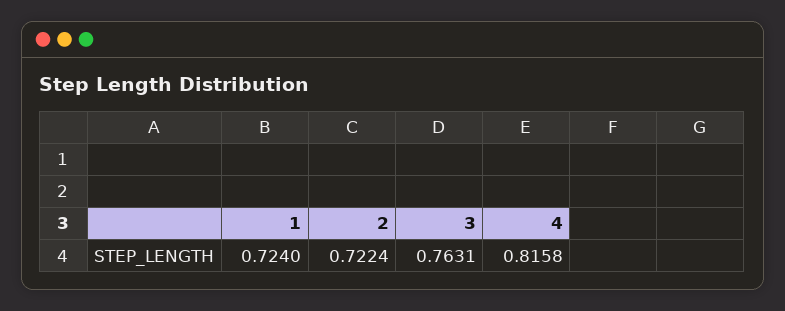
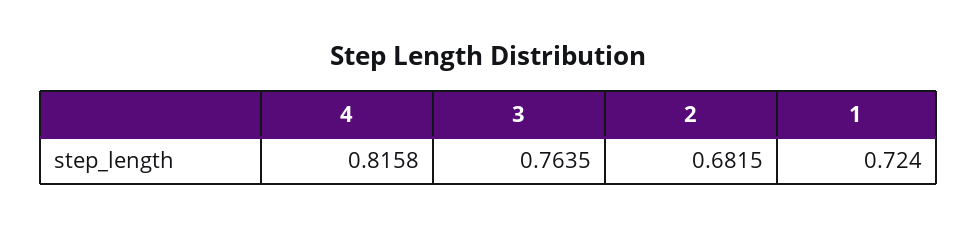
2: 0.7224 -> 0.6815
3: 0.7631 -> 0.7635

